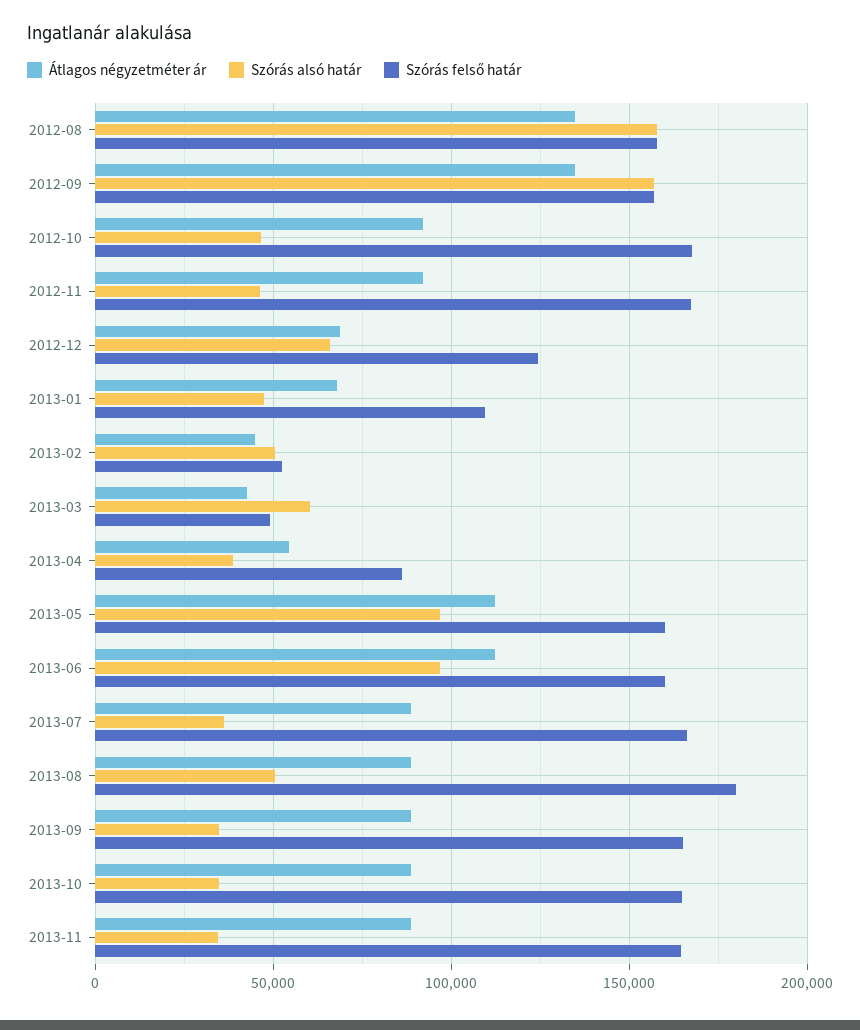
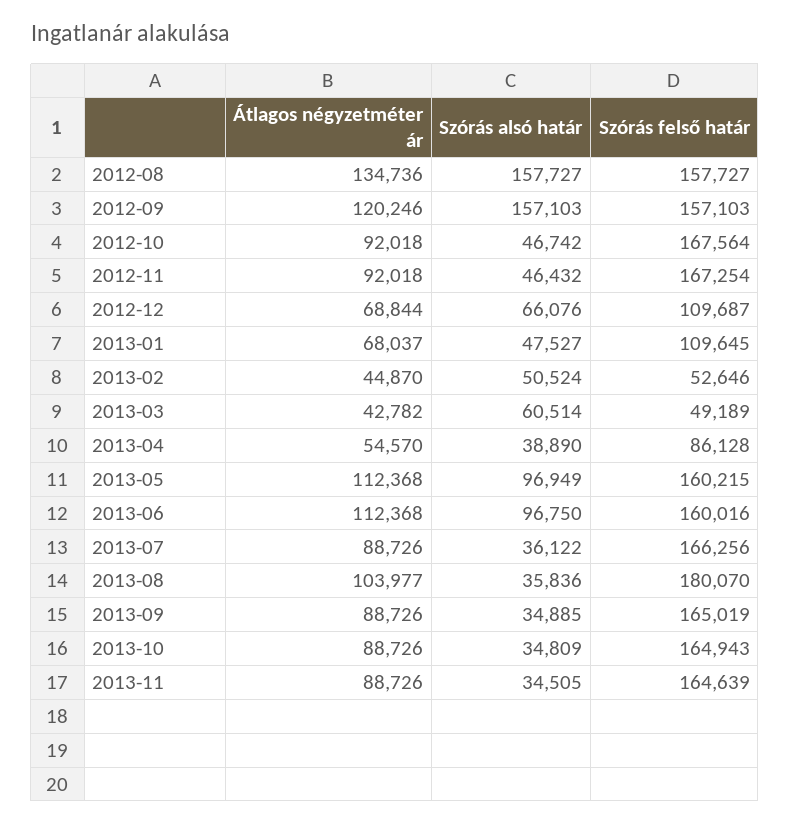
Átlagos négyzetméter ár, 2012-09: 135000 -> 120246
Szórás felső határ, 2012-12: 125000 -> 109687
Átlagos négyzetméter ár, 2013-08: 90000 -> 103977
Szórás alsó határ, 2013-08: 50000 -> 35836

